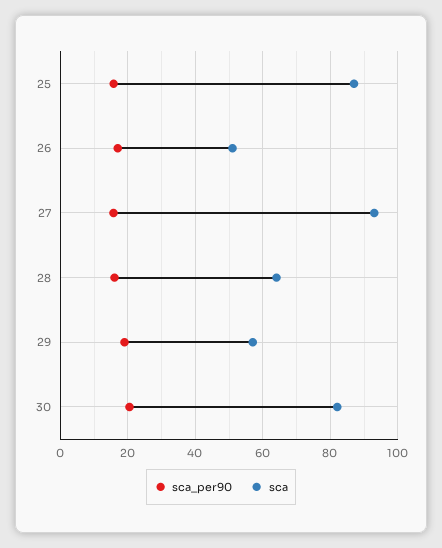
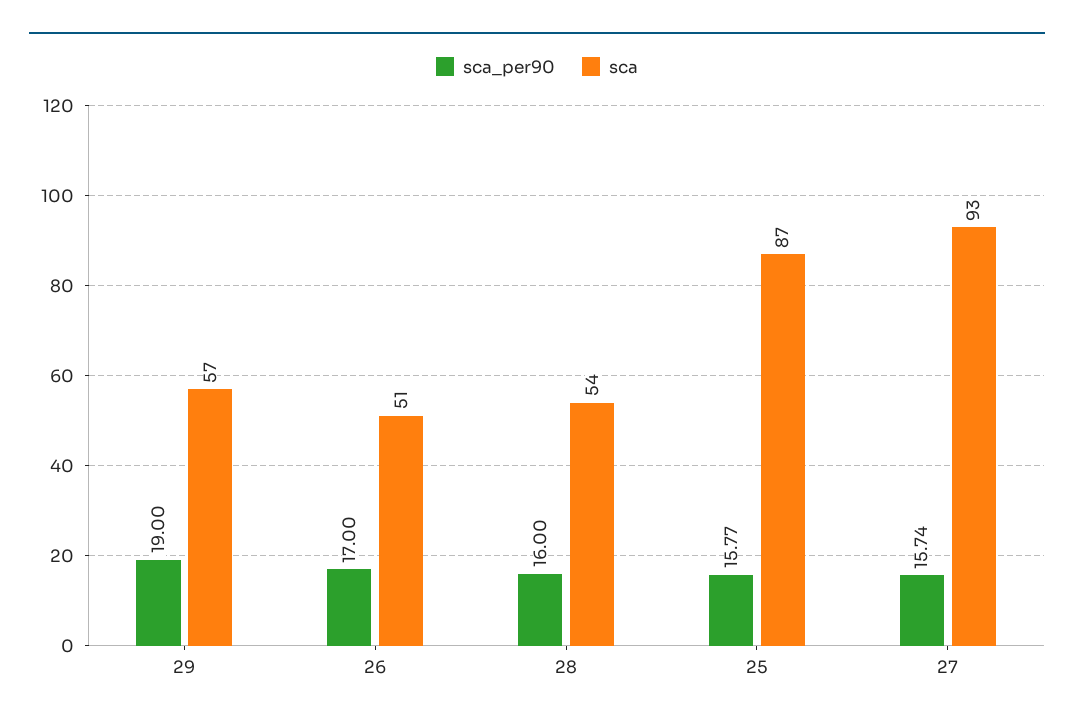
sca, 28: 64 -> 54
sca_per90, 30: 20 -> none
sca, 30: 82 -> none

